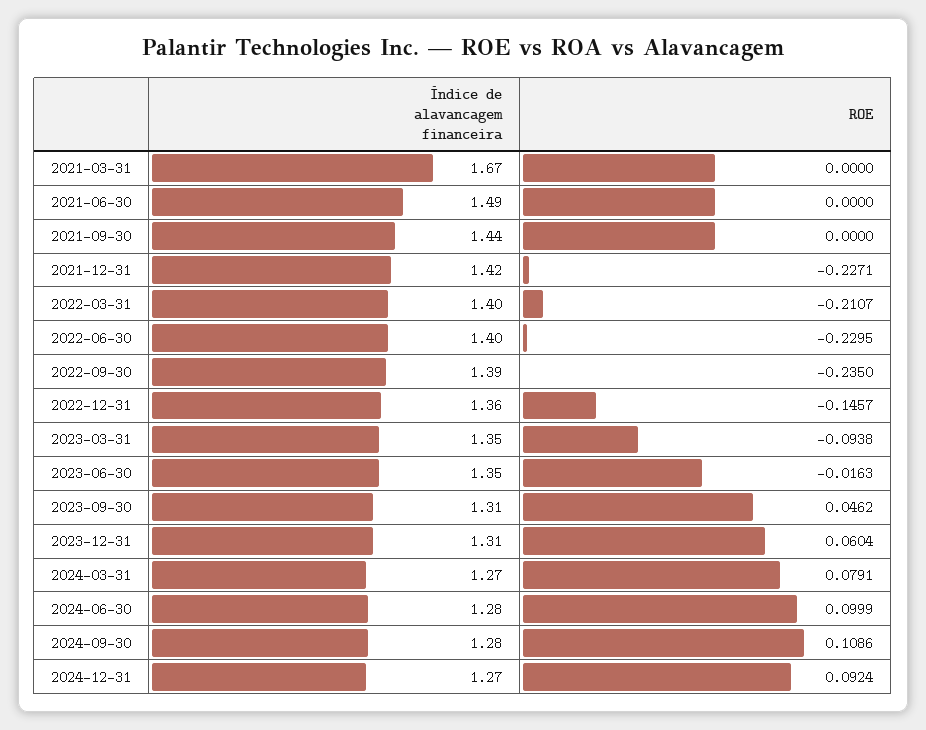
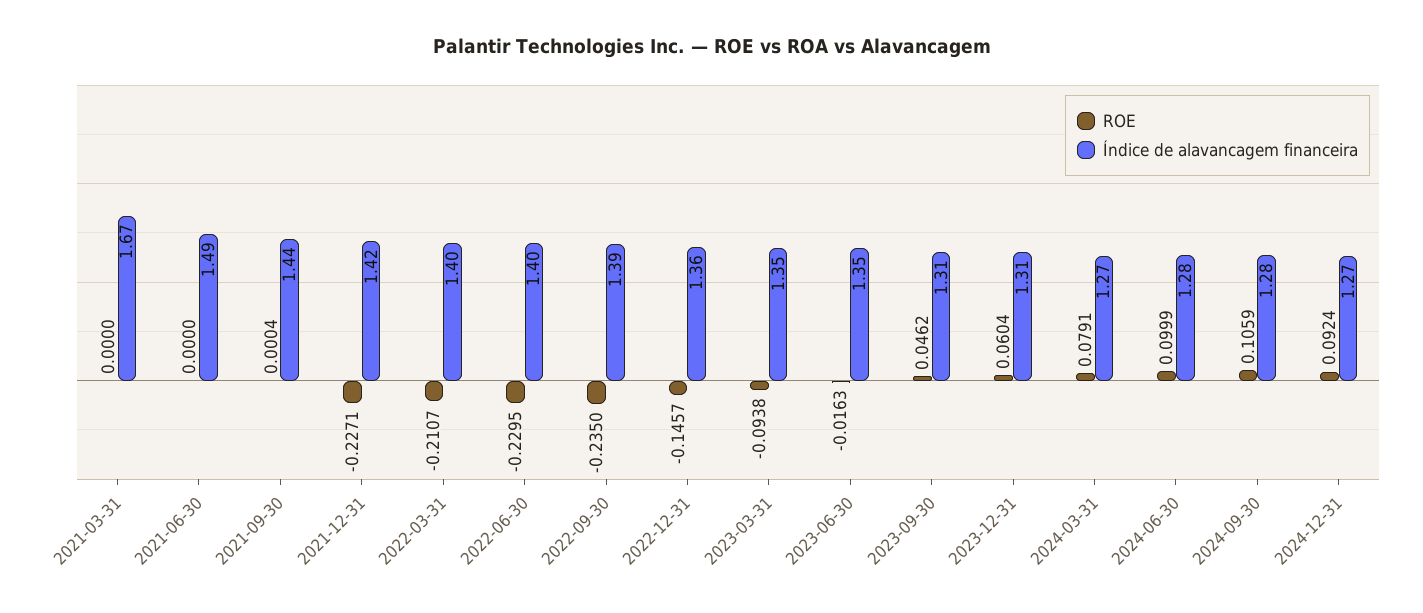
ROE, 2021-09-30: 0 -> 0.0004
ROE, 2024-09-30: 0.1086 -> 0.1059

